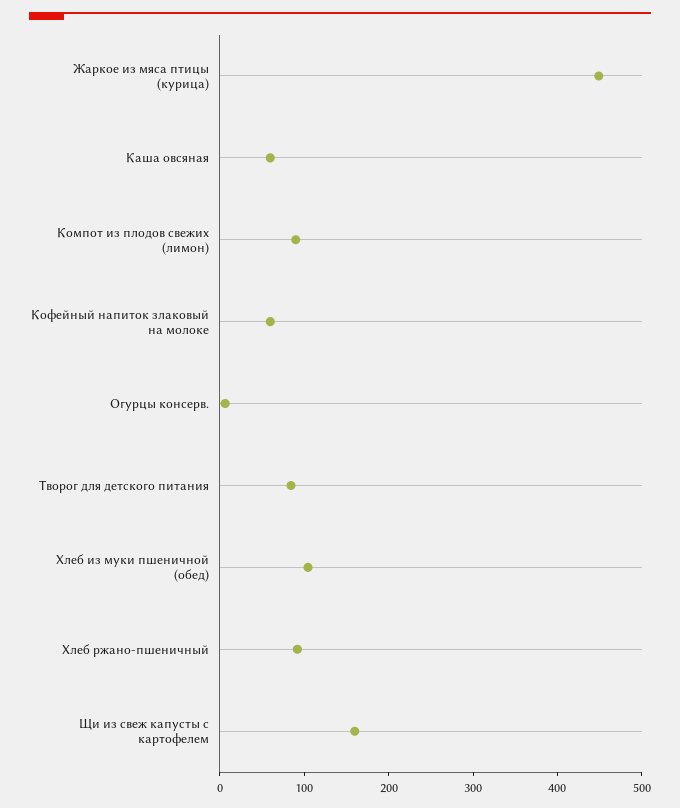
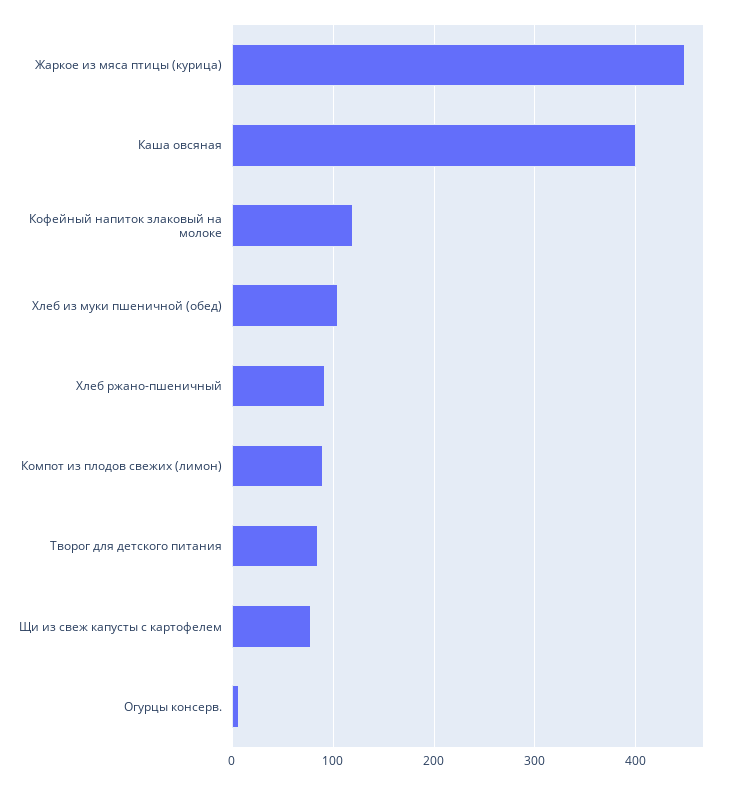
Каша овсяная: 60 -> 400
Кофейный напиток злаковый на молоке: 60 -> 120
Щи из свеж капусты с картофелем: 160 -> 80

